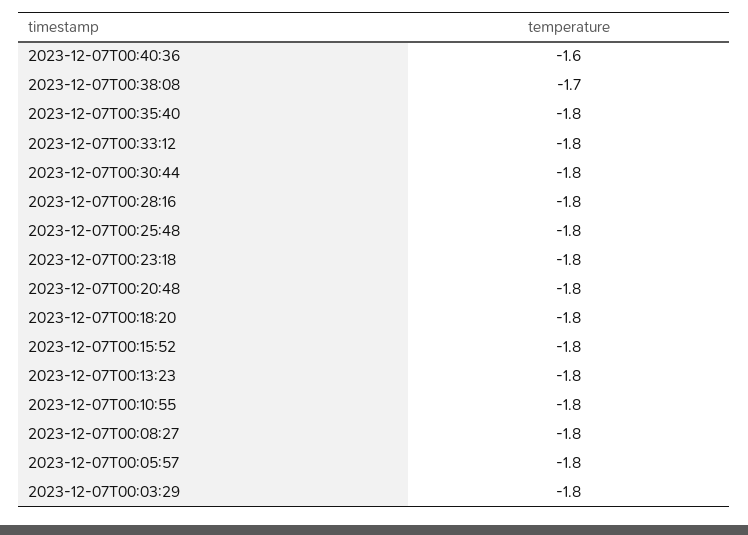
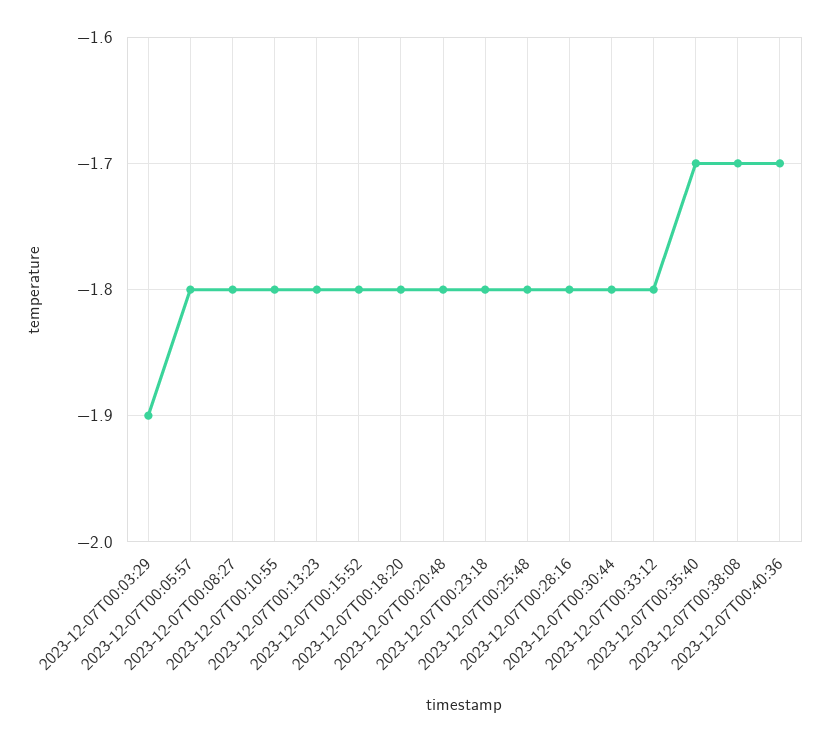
2023-12-07T00:40:36: -1.6 -> -1.7
2023-12-07T00:35:40: -1.8 -> -1.7
2023-12-07T00:03:29: -1.8 -> -1.9

